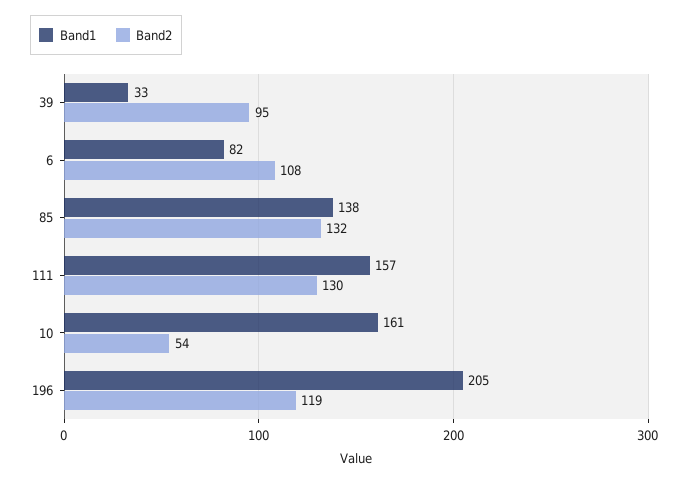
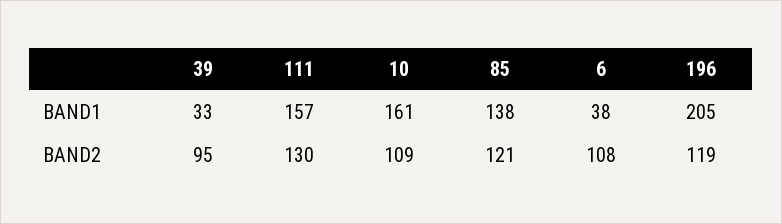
Band1, 6: 82 -> 38
Band2, 85: 132 -> 121
Band2, 10: 54 -> 109

